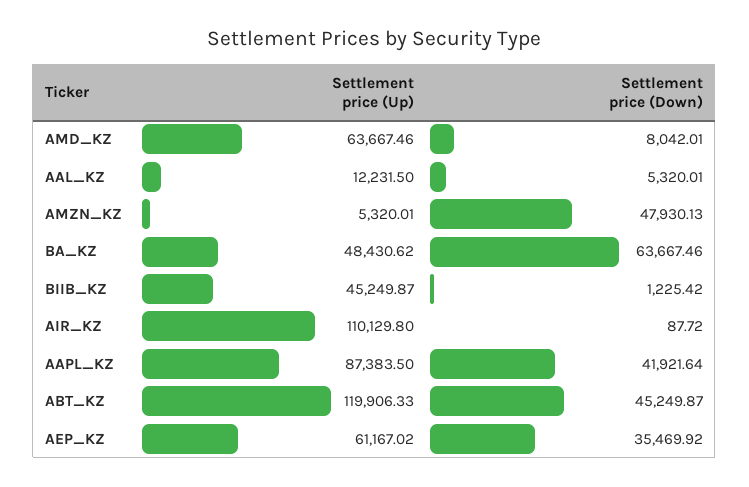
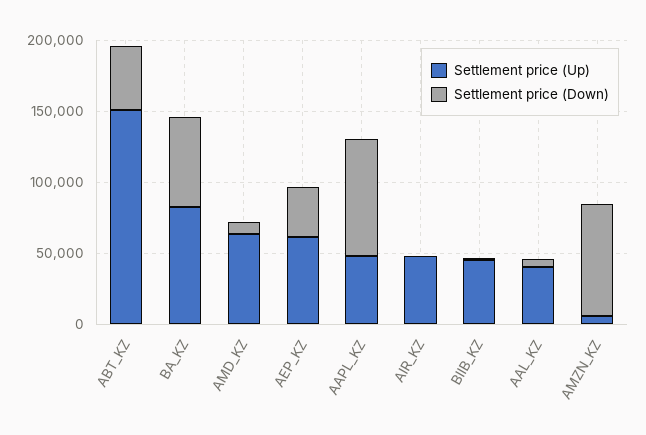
Settlement price (Up), AAL_KZ: 12231.5 -> 40000
Settlement price (Down), AMZN_KZ: 47930.13 -> 80000
Settlement price (Up), BA_KZ: 48430.62 -> 80000
Settlement price (Up), AIR_KZ: 110129.8 -> 50000
Settlement price (Up), AAPL_KZ: 87383.5 -> 50000
Settlement price (Down), AAPL_KZ: 41921.64 -> 80000
Settlement price (Up), ABT_KZ: 119906.33 -> 150000

